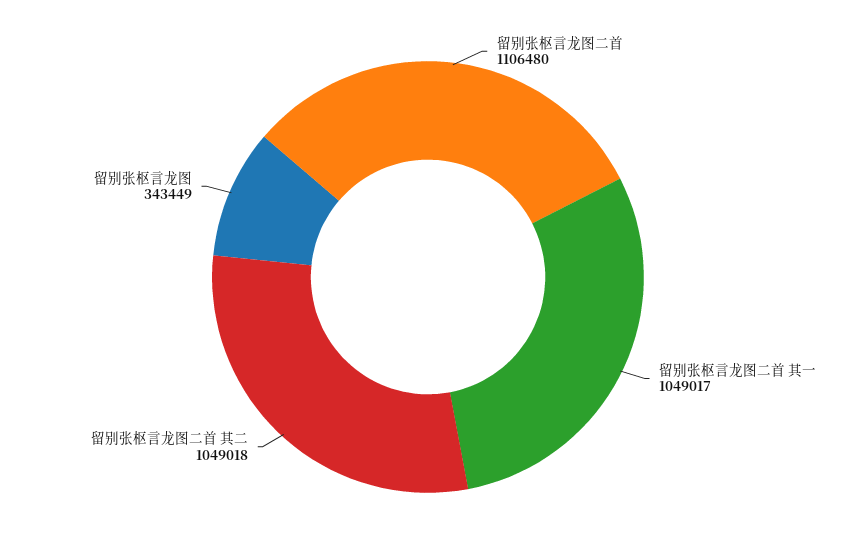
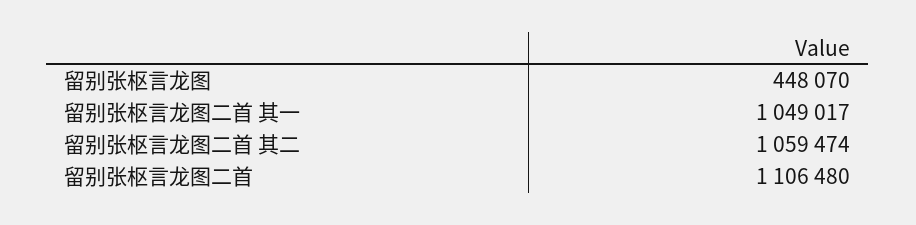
留别张枢言龙图二首 其二: 1049018 -> 1059474
留别张枢言龙图: 343449 -> 448070

